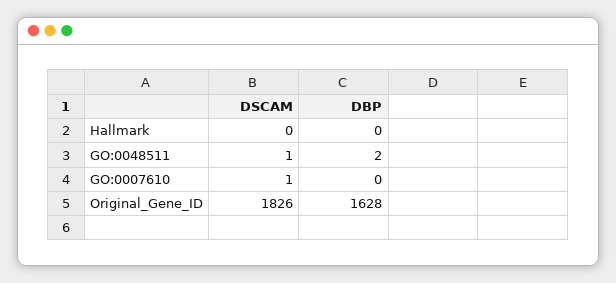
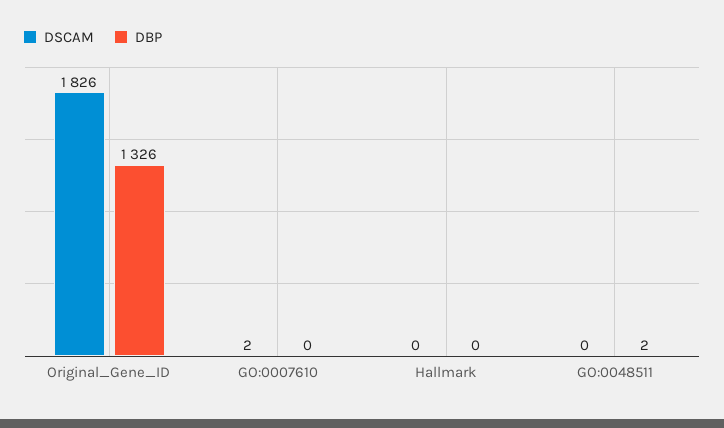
DSCAM, GO:0048511: 1 -> 0
DSCAM, GO:0007610: 1 -> 2
DBP, Original_Gene_ID: 1628 -> 1326

